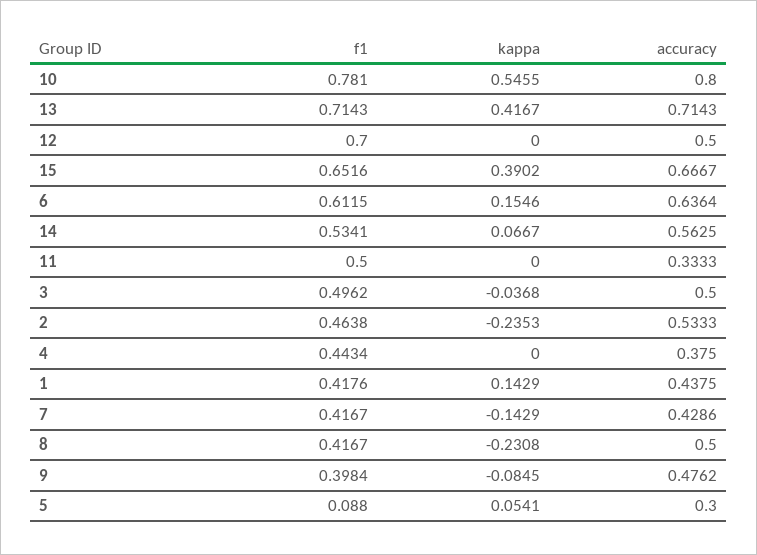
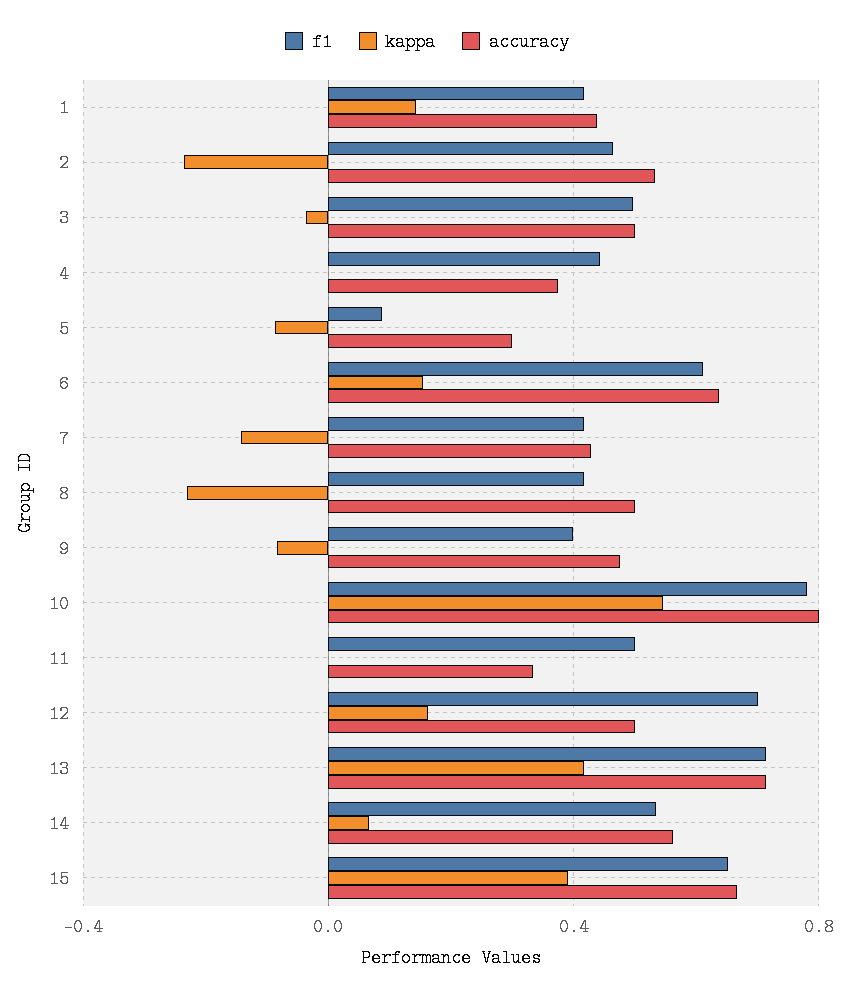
kappa, 12: 0 -> 0.15
kappa, 5: 0.0541 -> -0.1

